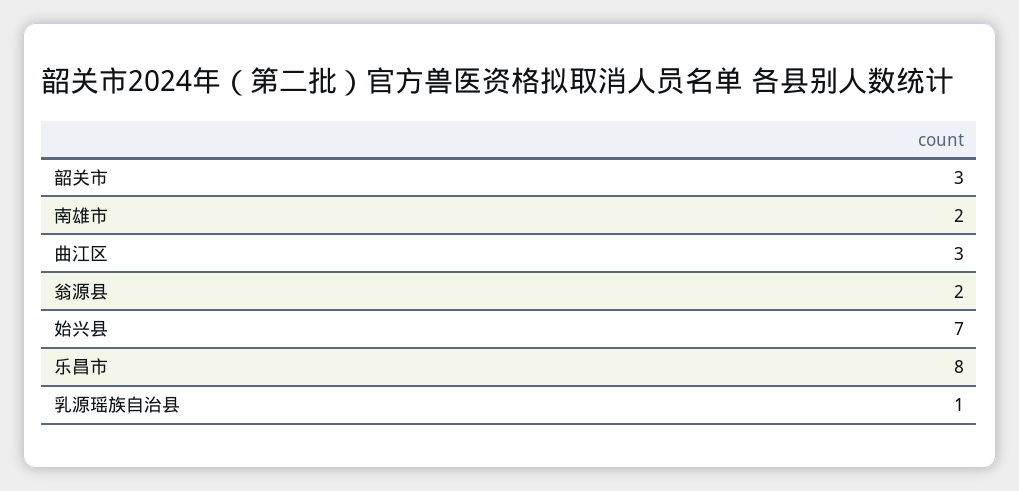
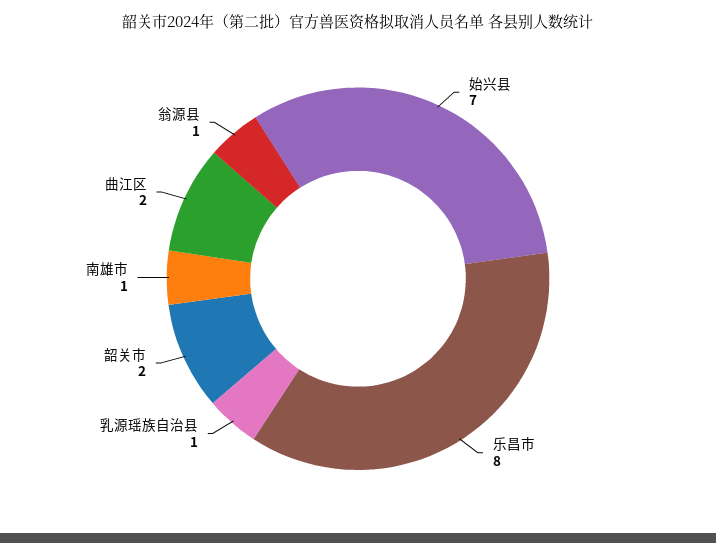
韶关市: 3 -> 2
南雄市: 2 -> 1
曲江区: 3 -> 2
翁源县: 2 -> 1

